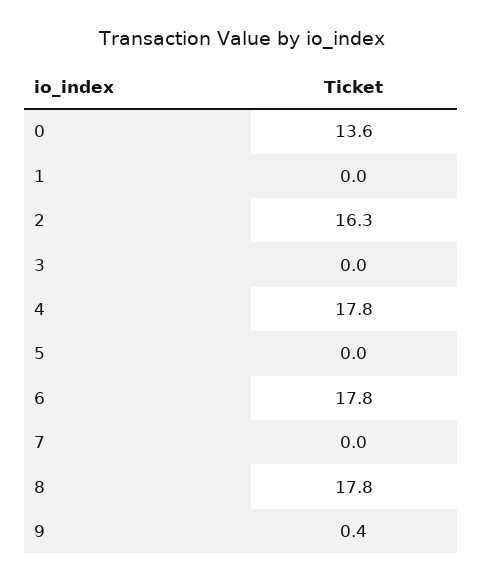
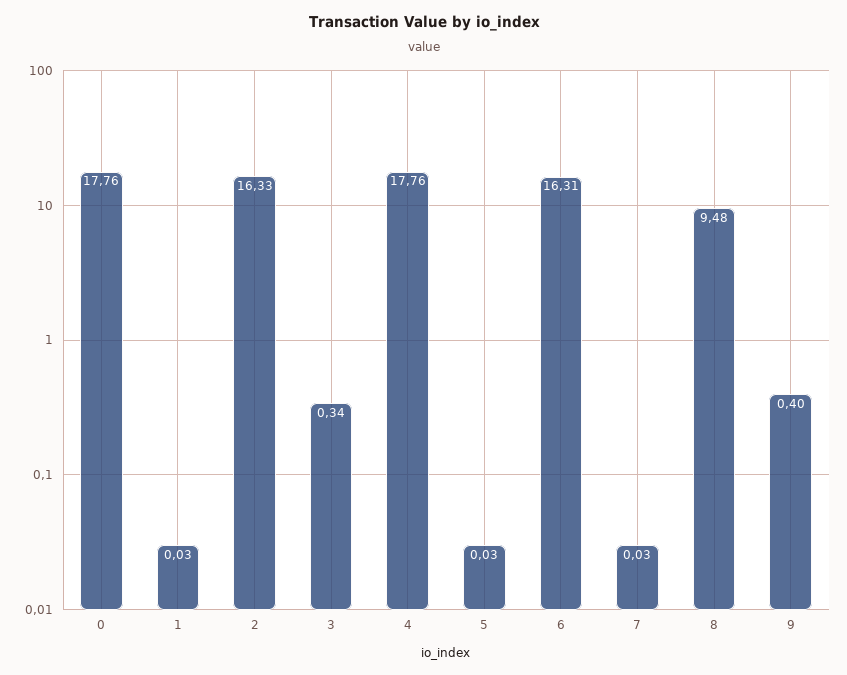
0: 13.6 -> 17.76
3: 0 -> 0.34
6: 17.8 -> 16.31
8: 17.8 -> 9.48

